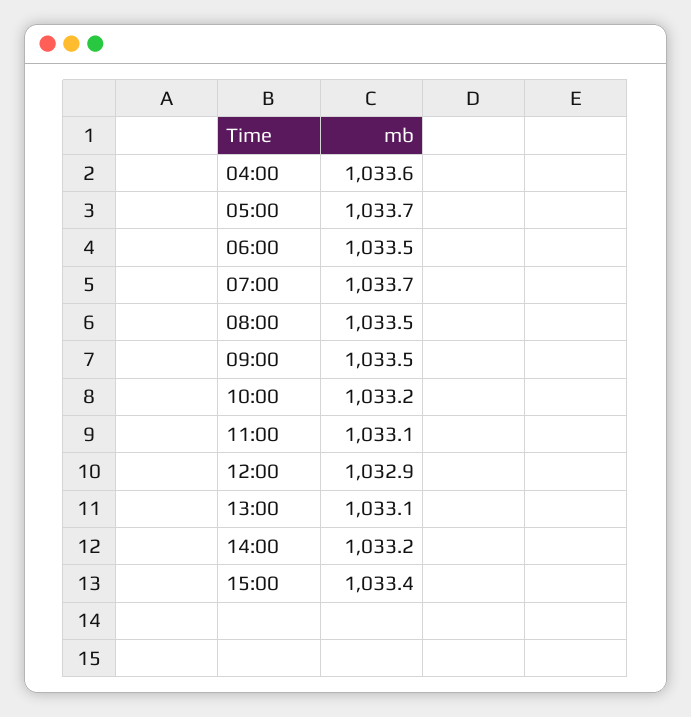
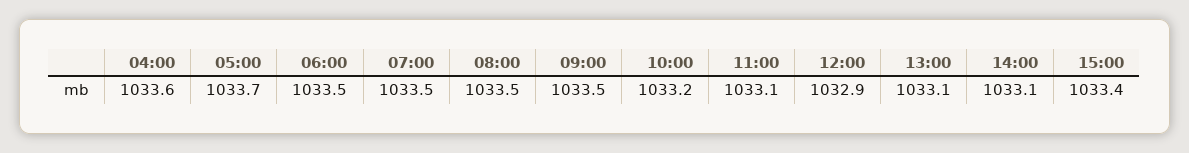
07:00: 1033.7 -> 1033.5
14:00: 1033.2 -> 1033.1

